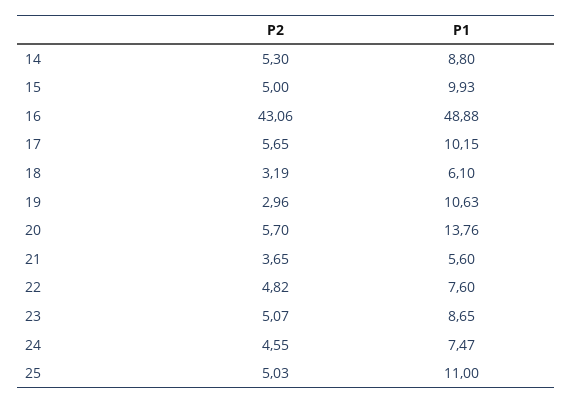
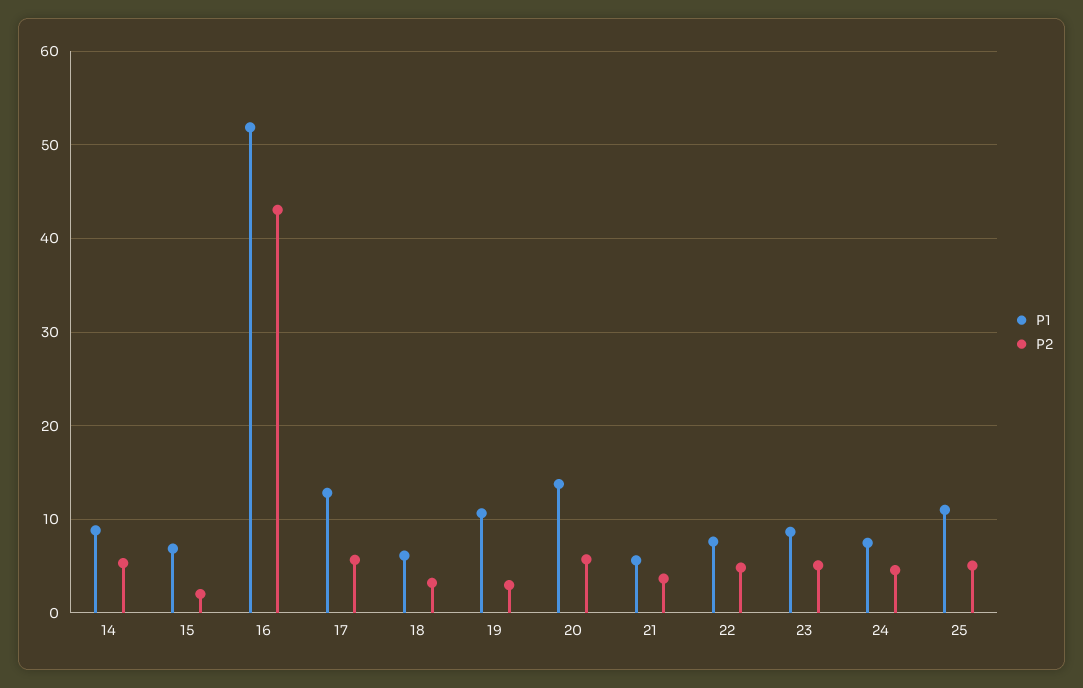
P2, 15: 5 -> 2
P1, 15: 9.93 -> 7
P1, 16: 48.88 -> 52
P1, 17: 10.15 -> 13

